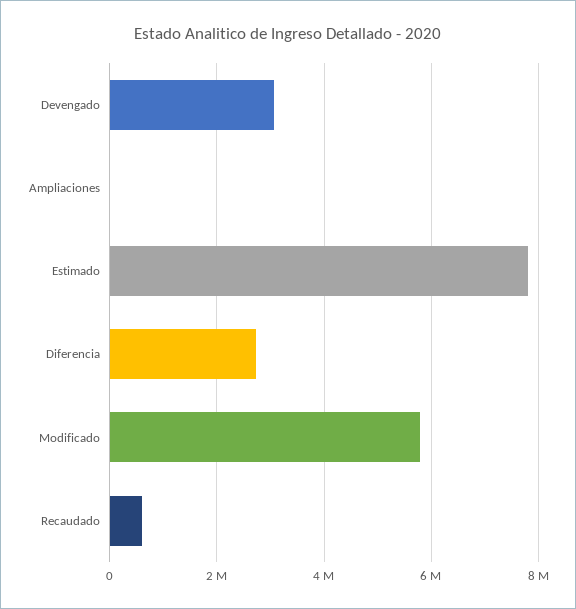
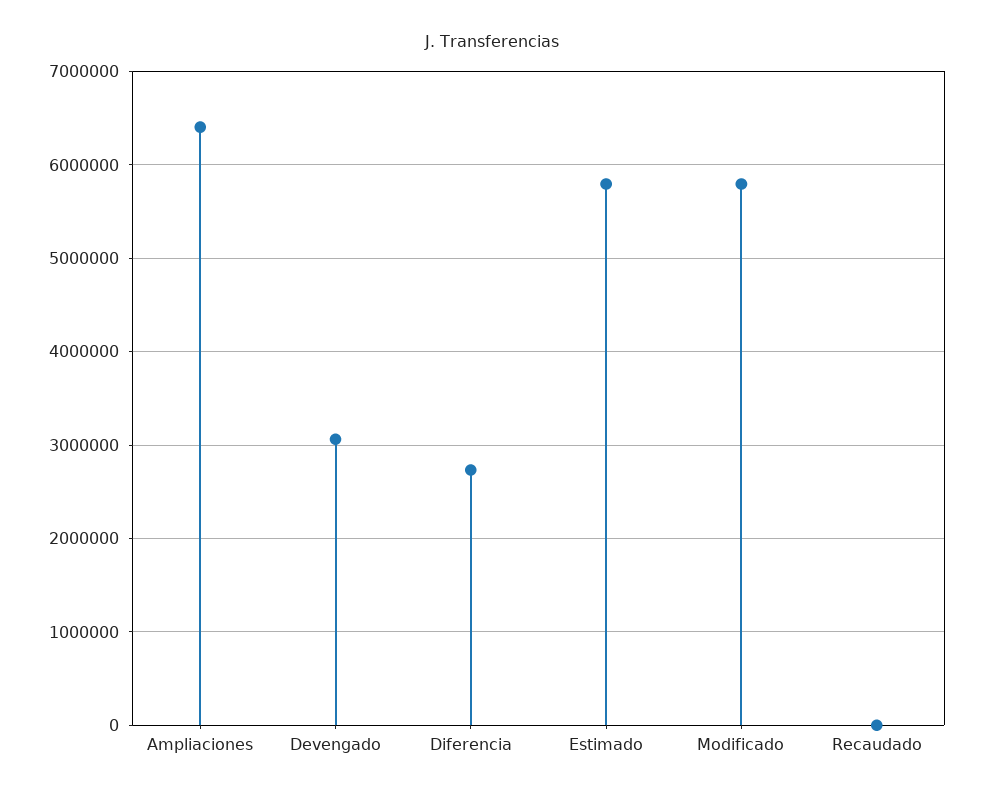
Ampliaciones: 0 -> 6400000
Estimado: 7800000 -> 5800000
Recaudado: 600000 -> 0

